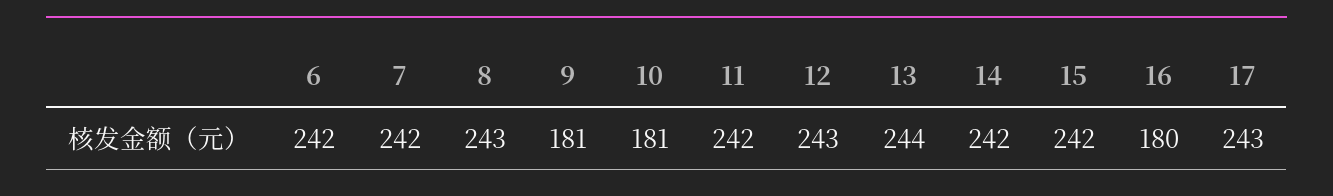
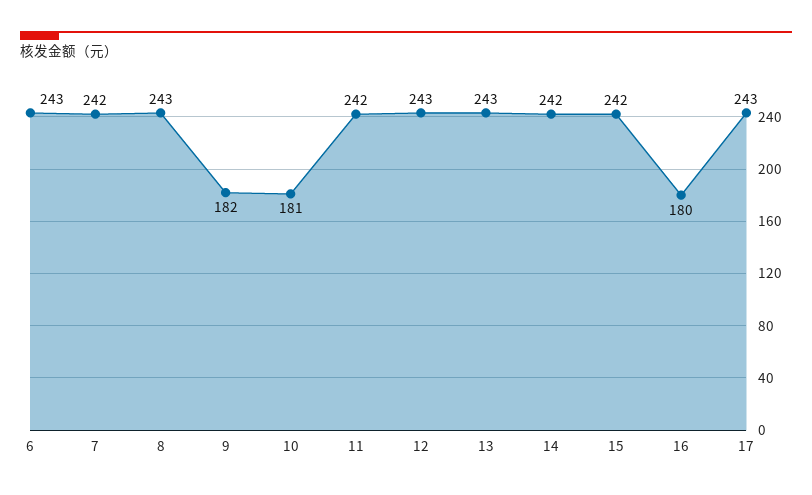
6: 242 -> 243
9: 181 -> 182
13: 244 -> 243

